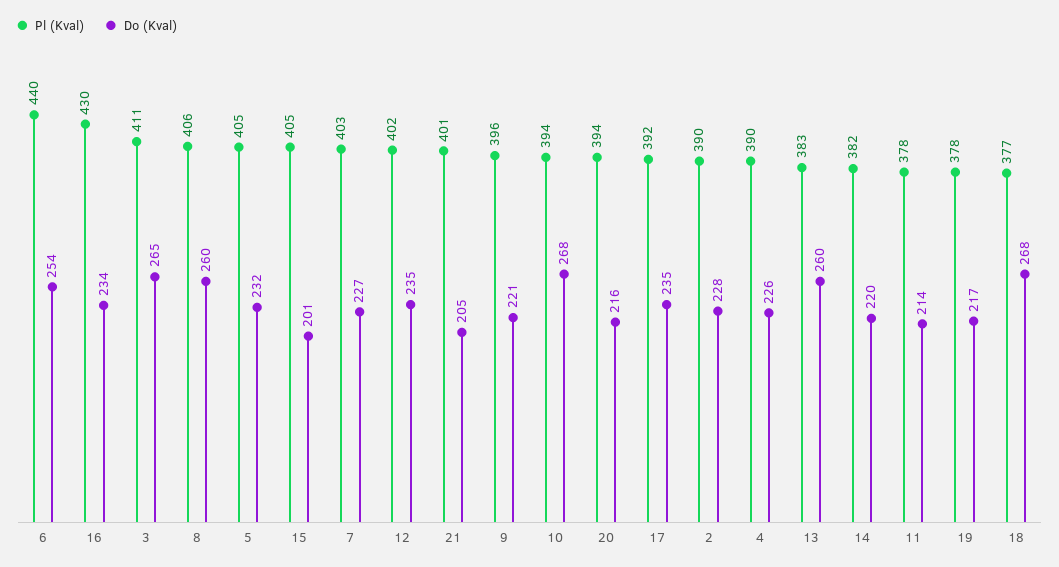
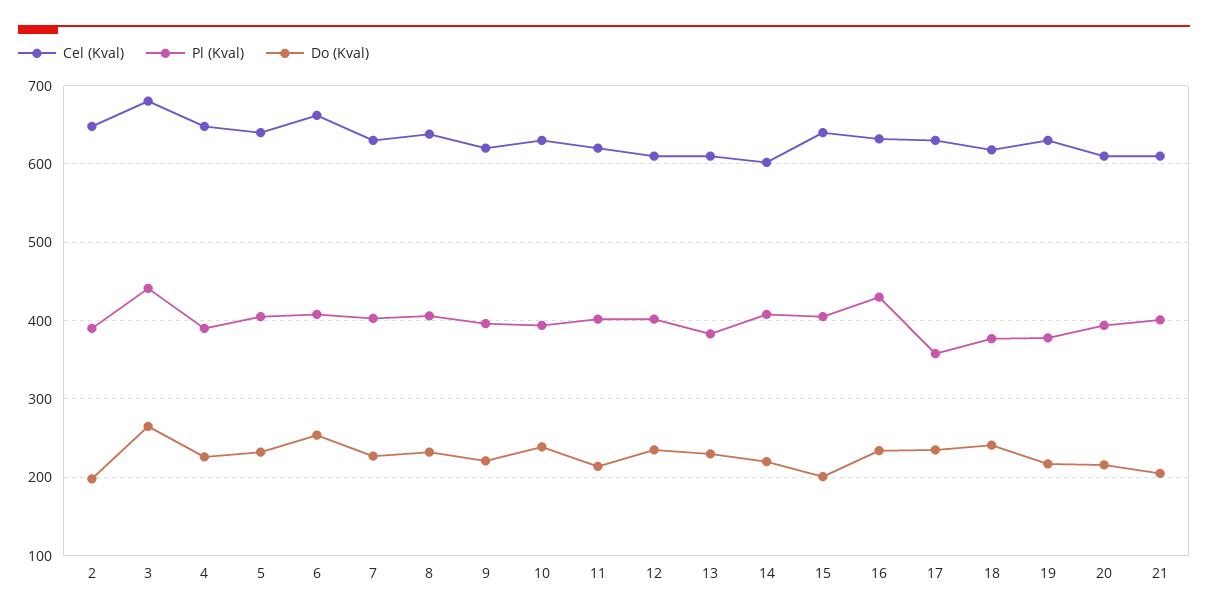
Pl (Kval), 6: 440 -> 410
Pl (Kval), 3: 411 -> 440
Do (Kval), 8: 260 -> 230
Do (Kval), 10: 268 -> 240
Pl (Kval), 17: 392 -> 360
Do (Kval), 2: 228 -> 200
Do (Kval), 13: 260 -> 230
Pl (Kval), 14: 382 -> 410
Pl (Kval), 11: 378 -> 400
Do (Kval), 18: 268 -> 240
Cel (Kval), 2: none -> 650
Cel (Kval), 3: none -> 680
Cel (Kval), 4: none -> 650
Cel (Kval), 5: none -> 640
Cel (Kval), 6: none -> 660
Cel (Kval), 7: none -> 630
Cel (Kval), 8: none -> 640
Cel (Kval), 9: none -> 620
Cel (Kval), 10: none -> 630
Cel (Kval), 11: none -> 620
Cel (Kval), 12: none -> 610
Cel (Kval), 13: none -> 610
Cel (Kval), 14: none -> 600
Cel (Kval), 15: none -> 640
Cel (Kval), 16: none -> 630
Cel (Kval), 17: none -> 630
Cel (Kval), 18: none -> 620
Cel (Kval), 19: none -> 630
Cel (Kval), 20: none -> 610
Cel (Kval), 21: none -> 610

